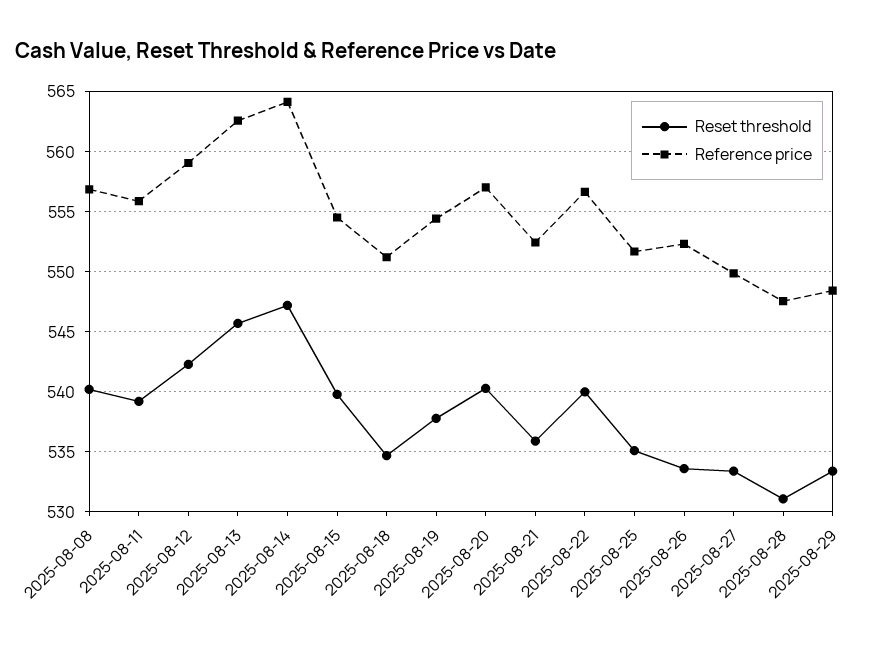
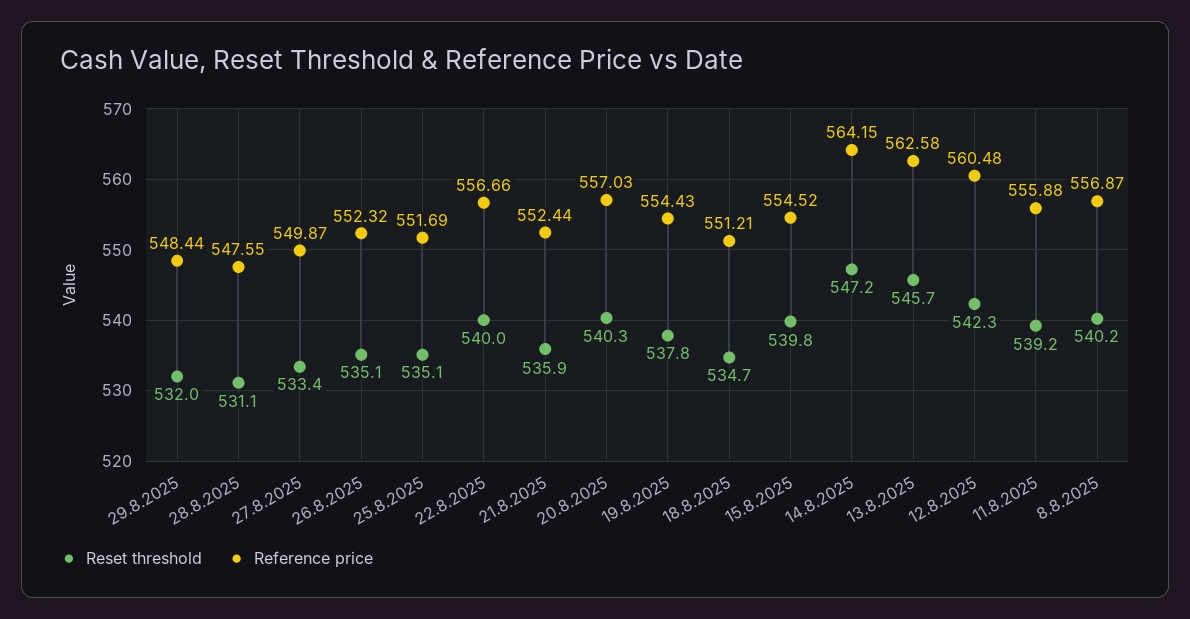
Reference price, 2025-08-12: 559 -> 560.48
Reset threshold, 2025-08-26: 533.5 -> 535.1
Reset threshold, 2025-08-29: 533.5 -> 532

